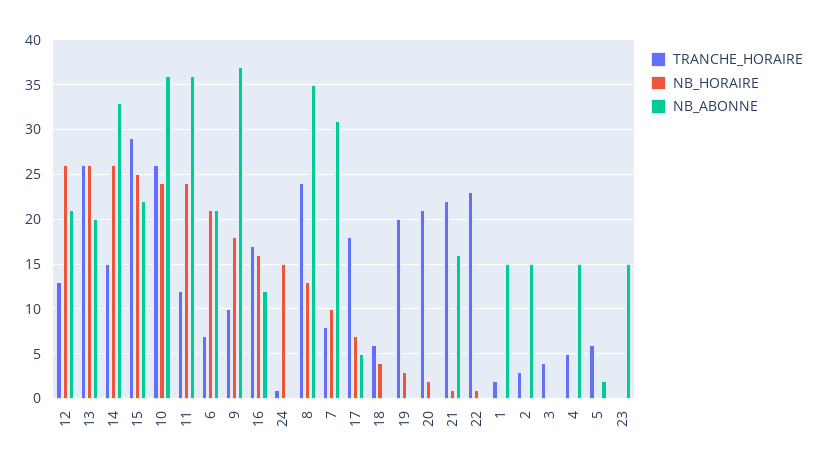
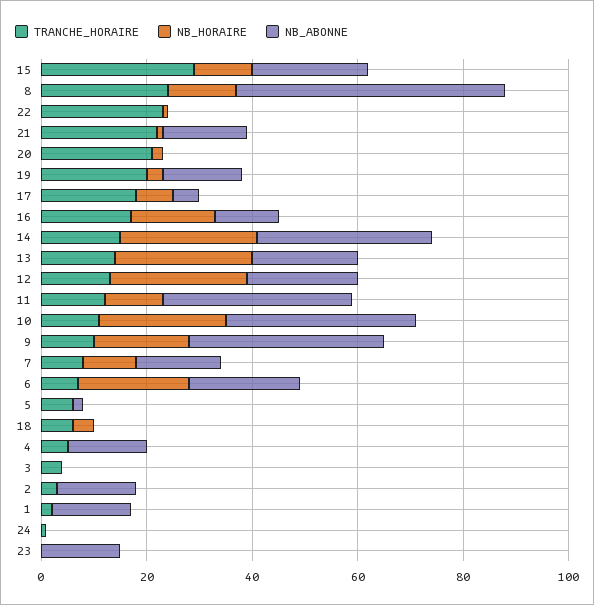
TRANCHE_HORAIRE, 13: 26 -> 15
NB_HORAIRE, 15: 25 -> 10
TRANCHE_HORAIRE, 10: 26 -> 10
NB_HORAIRE, 11: 24 -> 10
NB_HORAIRE, 24: 15 -> 0
NB_ABONNE, 8: 35 -> 50
NB_ABONNE, 7: 31 -> 15
NB_ABONNE, 19: 0 -> 15

